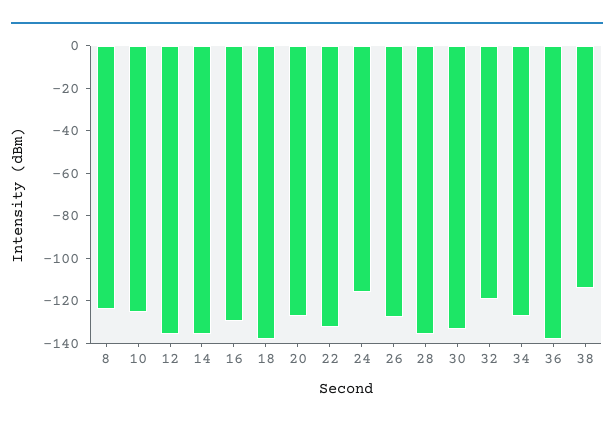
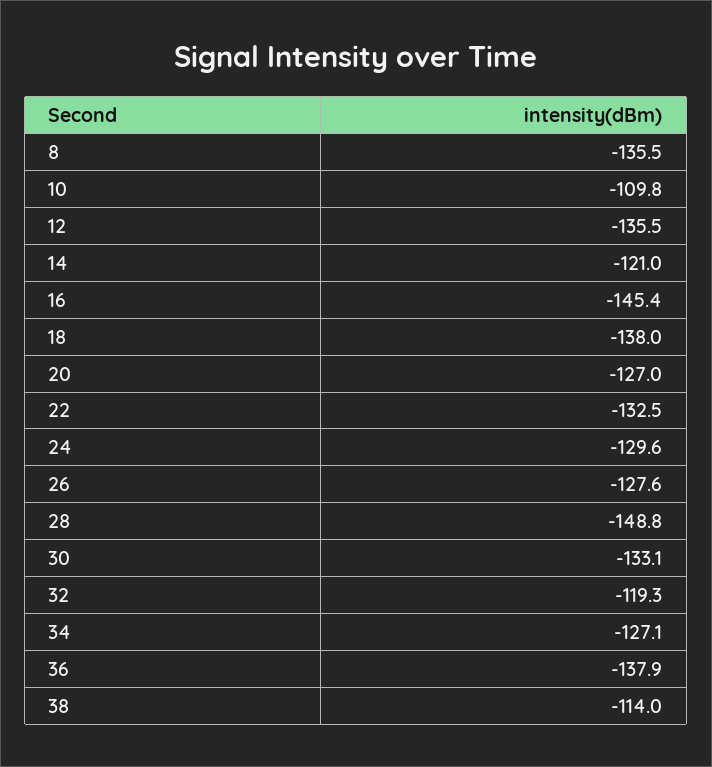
8: -125 -> -135.5
10: -125 -> -109.8
14: -135 -> -121
16: -130 -> -145.4
24: -115 -> -129.6
28: -135 -> -148.8

